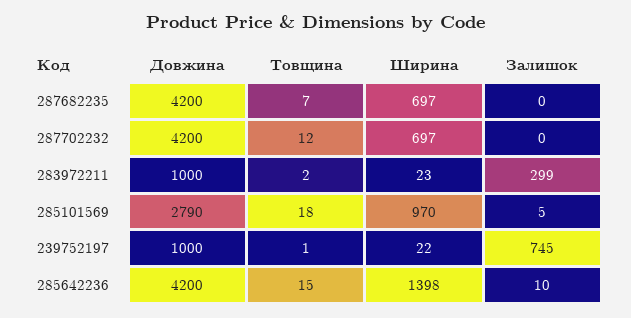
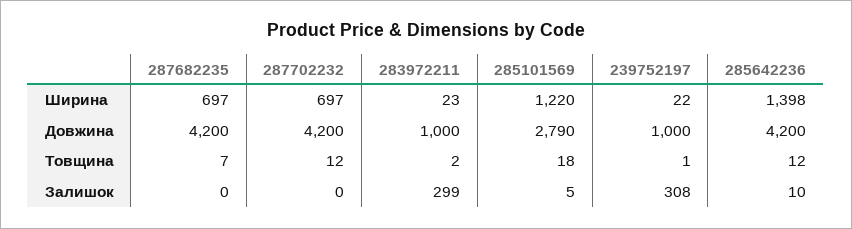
Ширина, 285101569: 970 -> 1220
Залишок, 239752197: 745 -> 308
Товщина, 285642236: 15 -> 12

